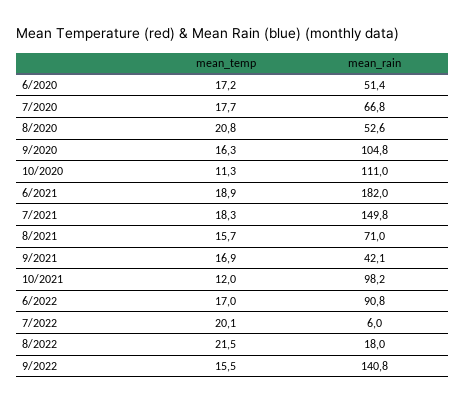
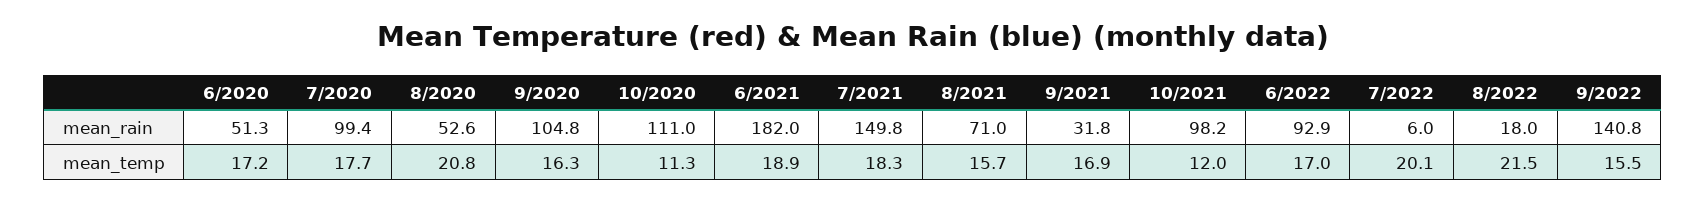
mean_rain, 6/2020: 51.4 -> 51.3
mean_rain, 7/2020: 66.8 -> 99.4
mean_rain, 9/2021: 42.1 -> 31.8
mean_rain, 6/2022: 90.8 -> 92.9

